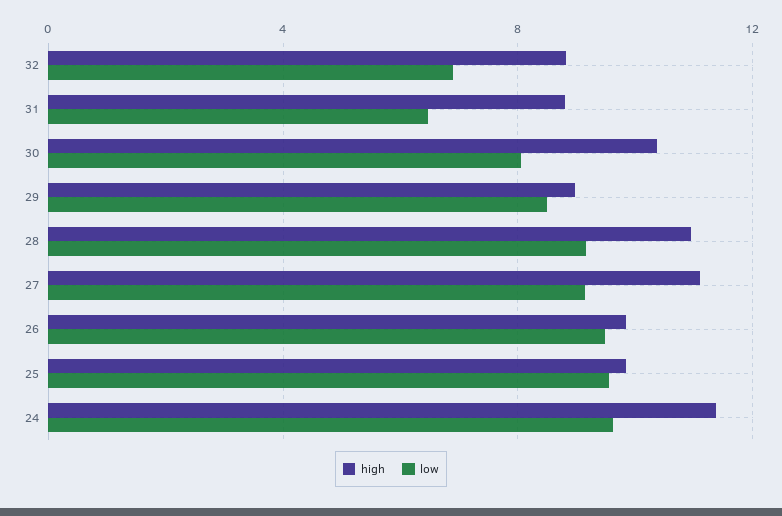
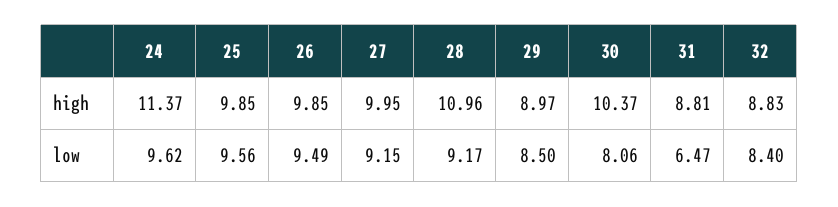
low, 32: 7 -> 8.4
high, 27: 11 -> 9.95

